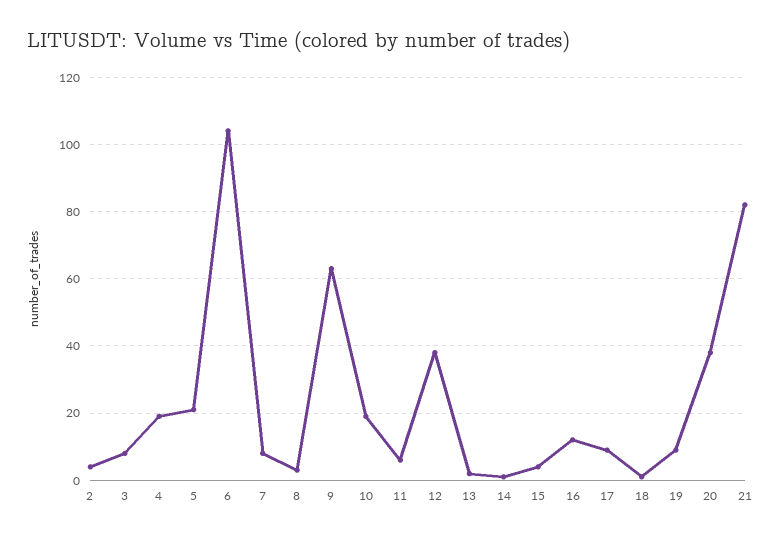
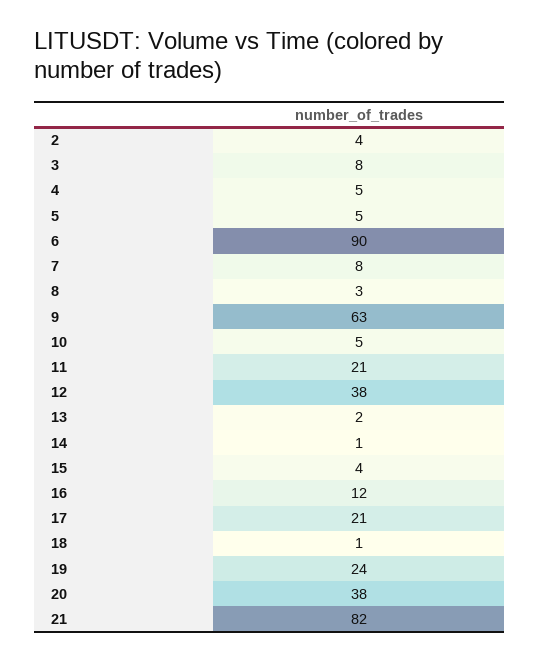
4: 20 -> 5
5: 20 -> 5
6: 105 -> 90
10: 20 -> 5
11: 5 -> 21
17: 10 -> 21
19: 10 -> 24

